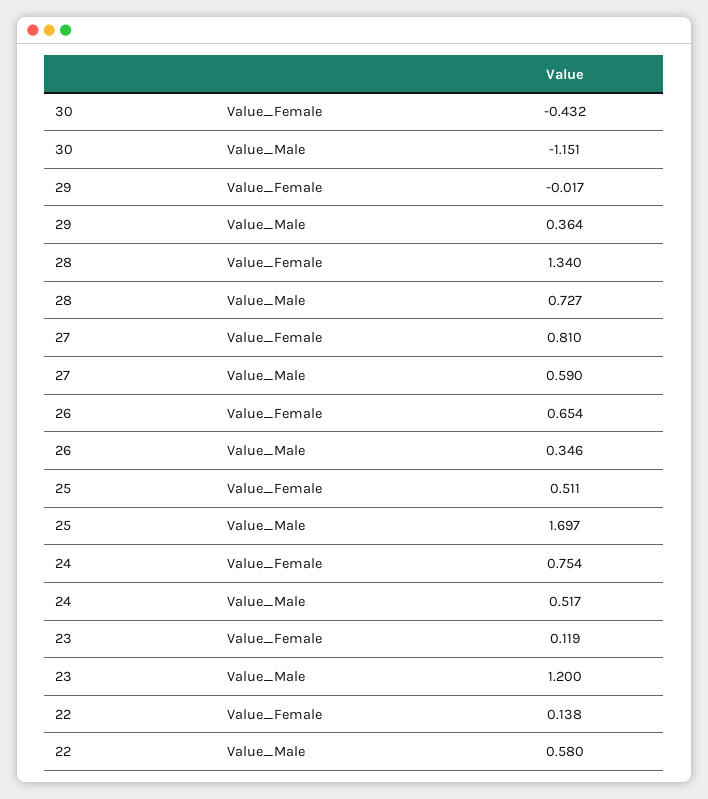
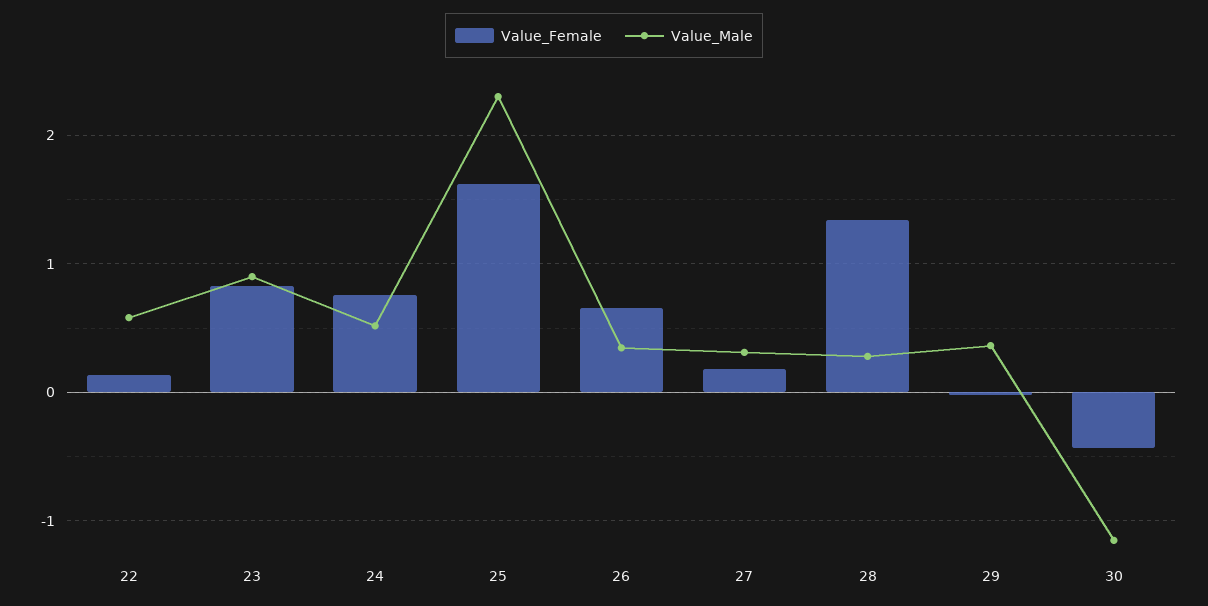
Value_Male, 28: 0.727 -> 0.3
Value_Female, 27: 0.81 -> 0.2
Value_Male, 27: 0.59 -> 0.3
Value_Female, 25: 0.511 -> 1.6
Value_Male, 25: 1.697 -> 2.3
Value_Female, 23: 0.119 -> 0.8
Value_Male, 23: 1.2 -> 0.9

